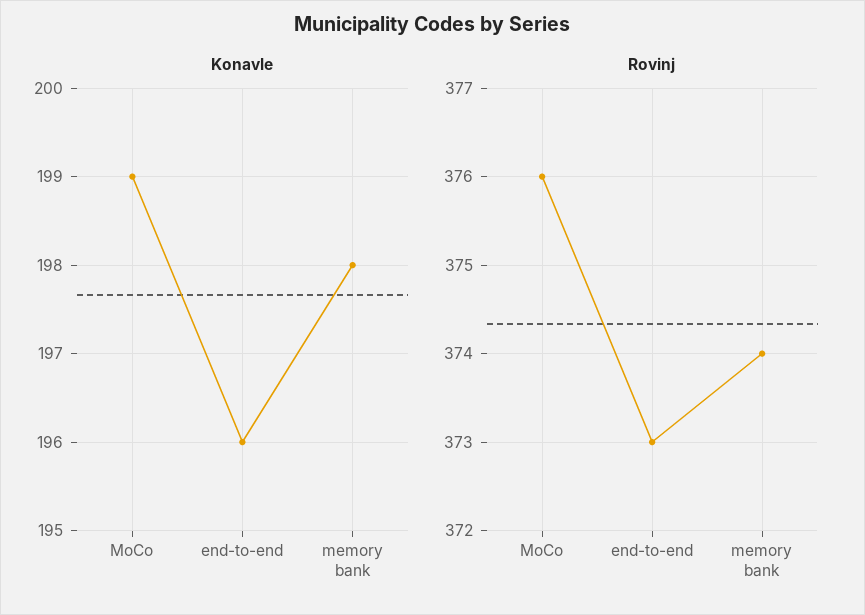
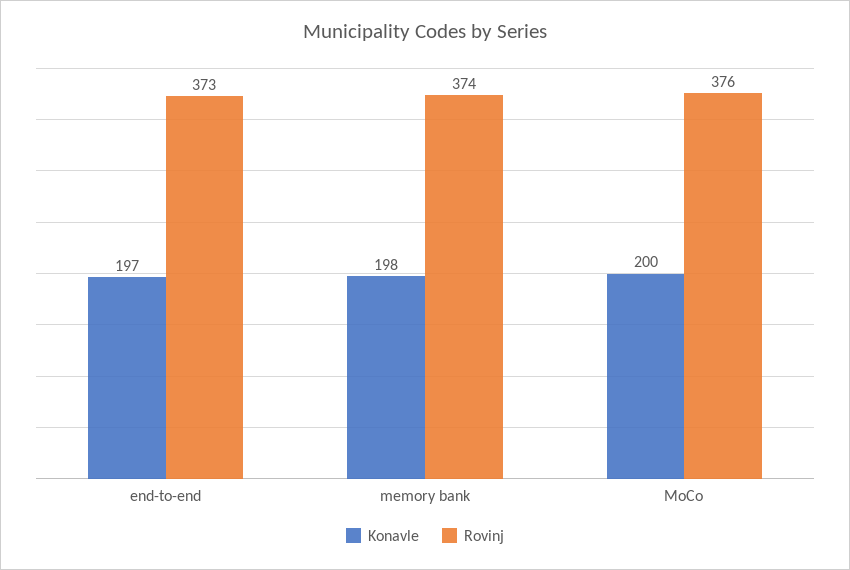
Konavle, MoCo: 199 -> 200
Konavle, end-to-end: 196 -> 197

